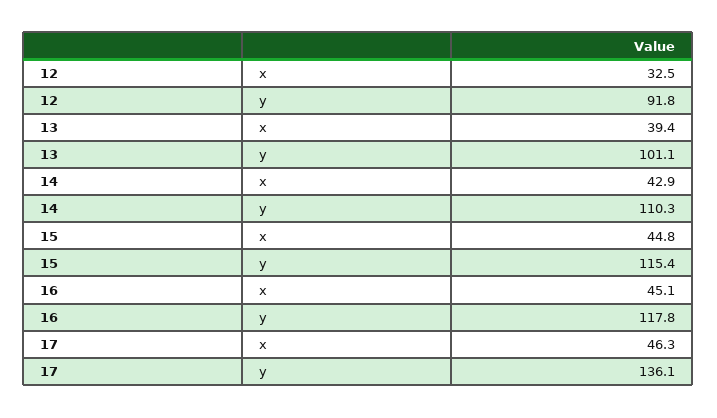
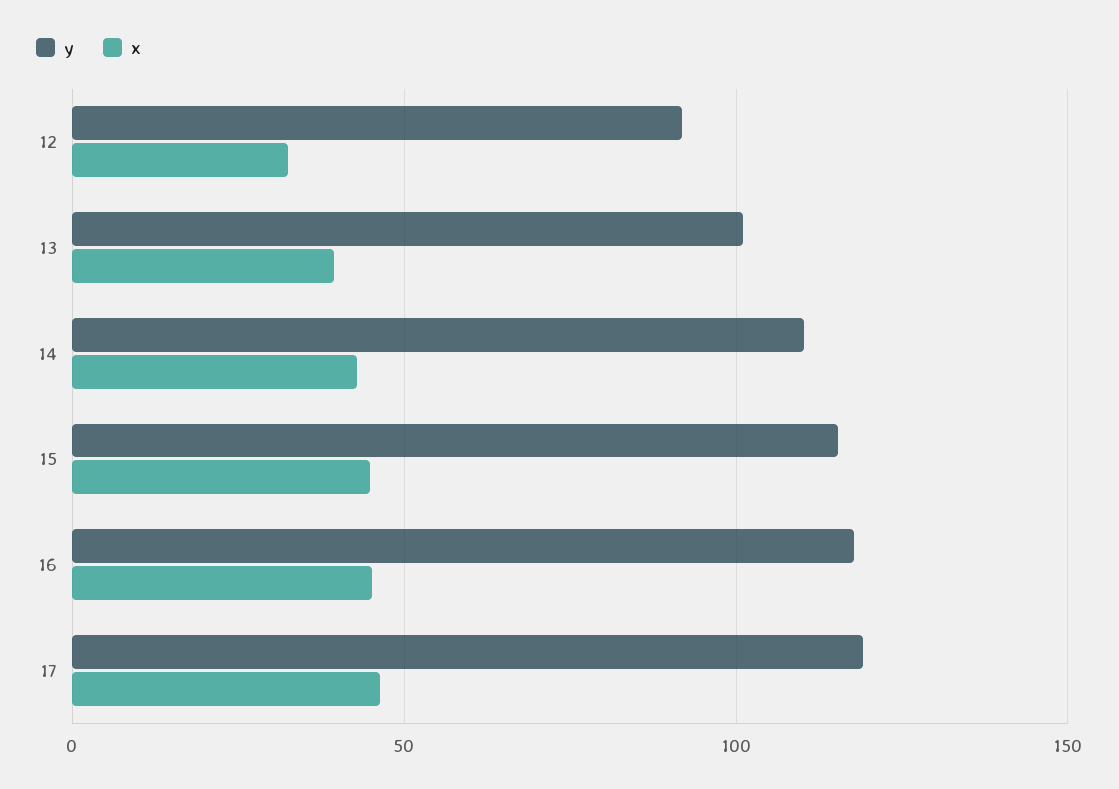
y, 17: 136.1 -> 120

